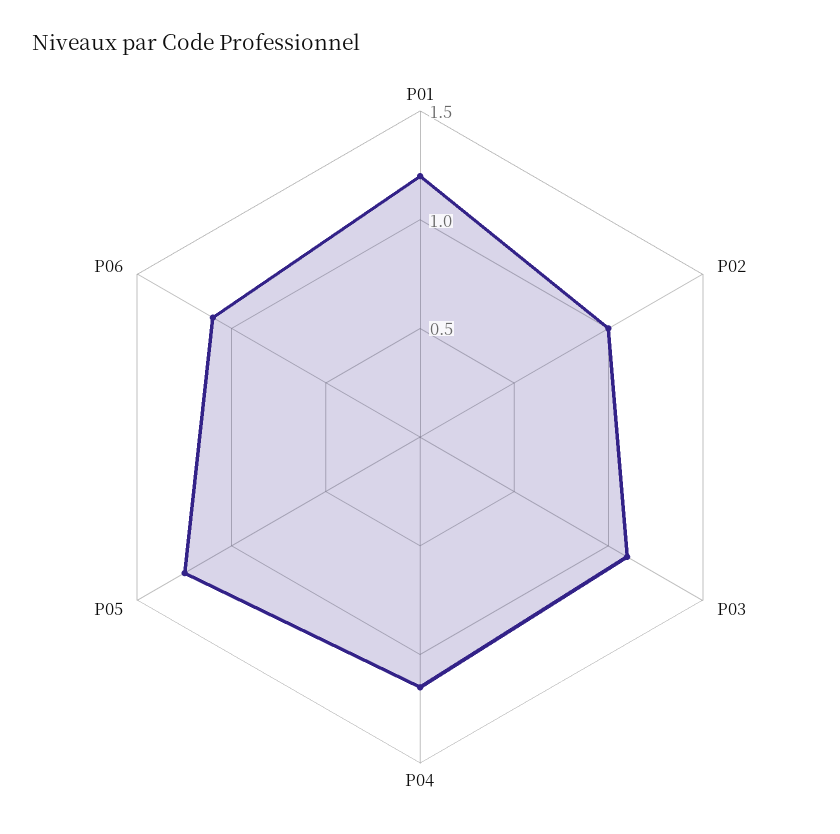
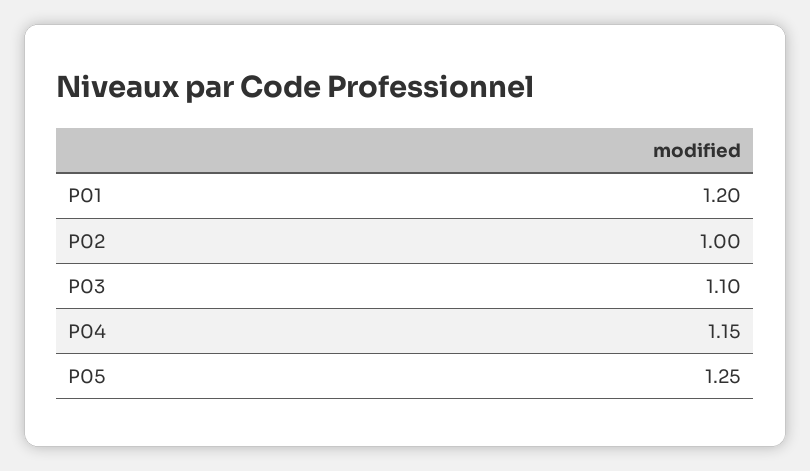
P06: 1.1 -> none

